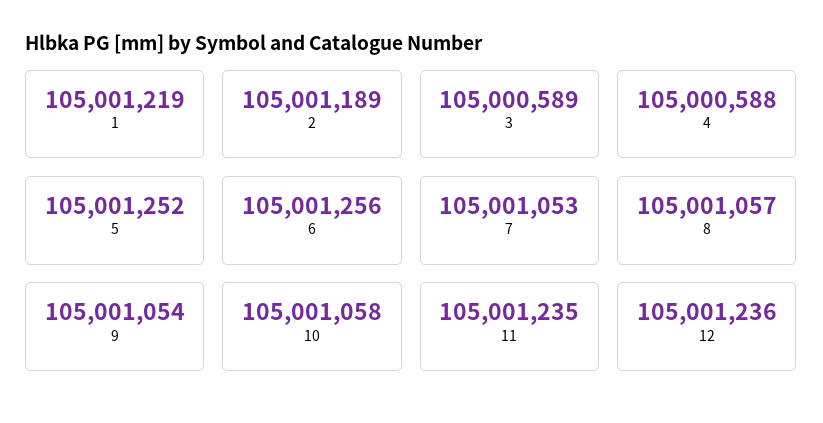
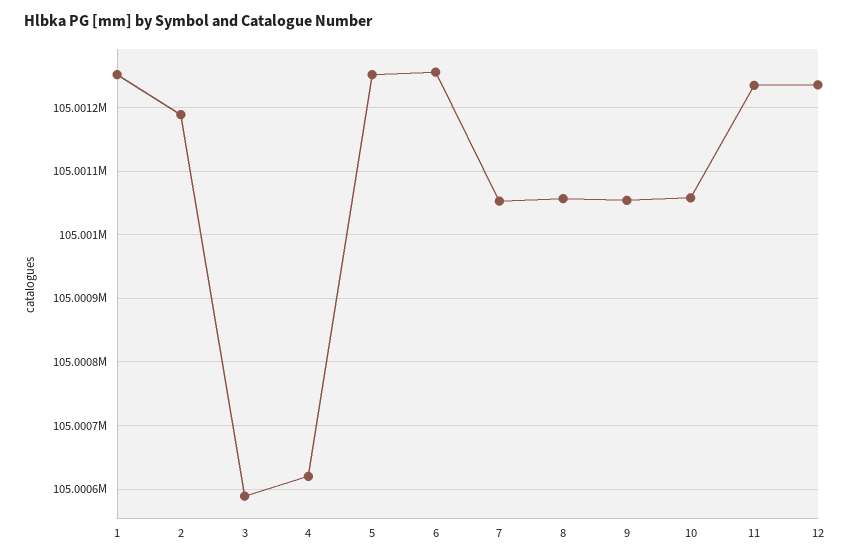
1: 105001219 -> 105001250
4: 105000588 -> 105000620

